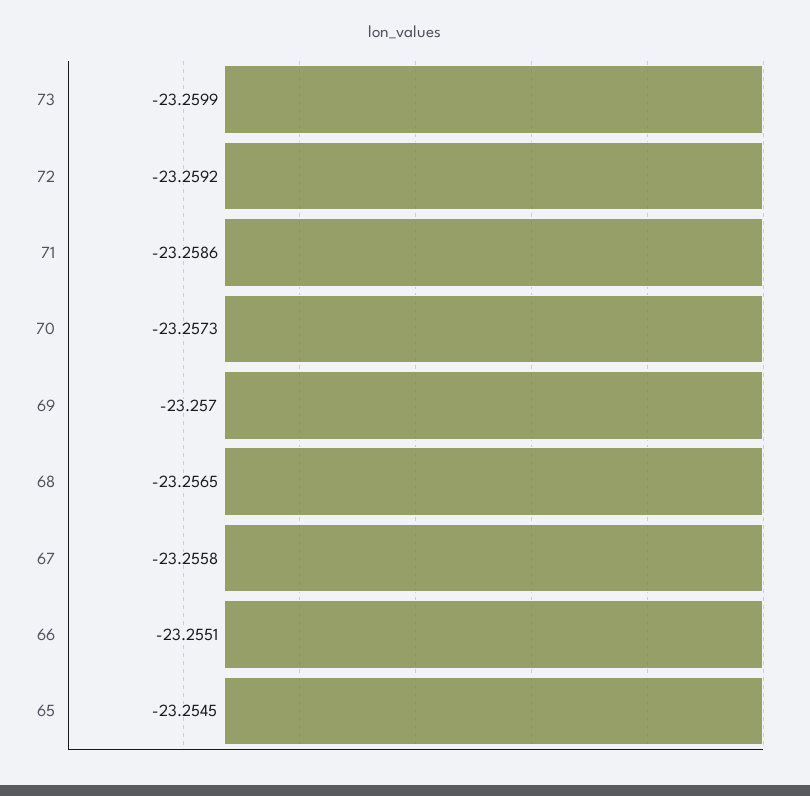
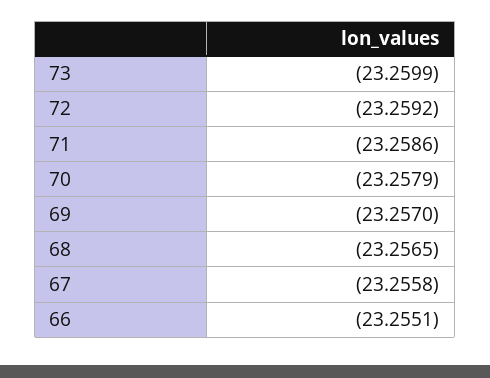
70: -23.2573 -> -23.2579
65: -23.2545 -> none

